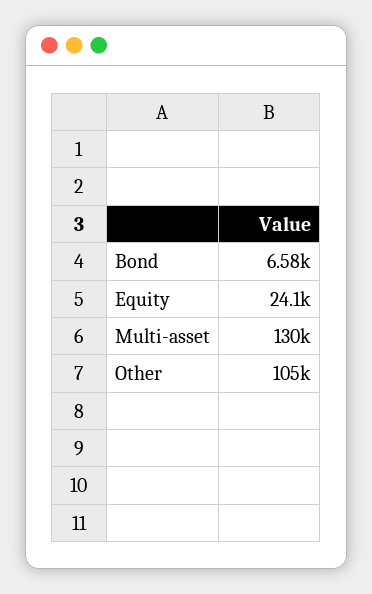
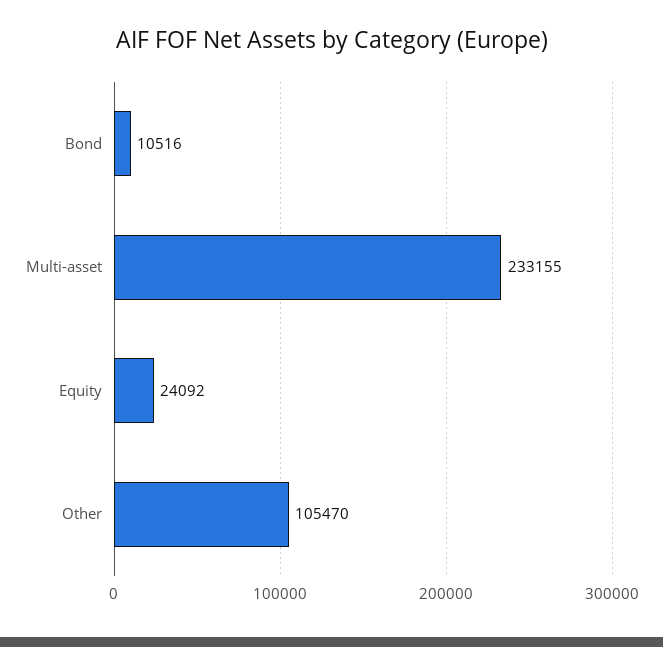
Bond: 6580 -> 10516
Multi-asset: 130000 -> 233155

